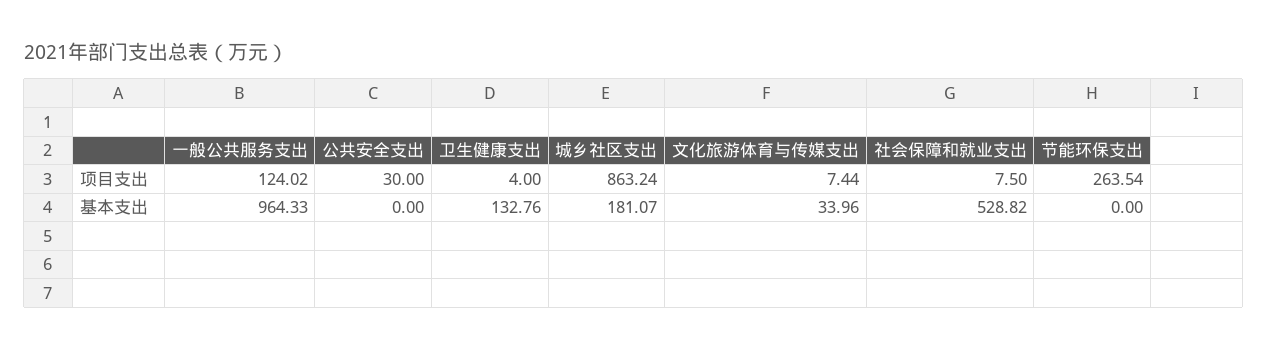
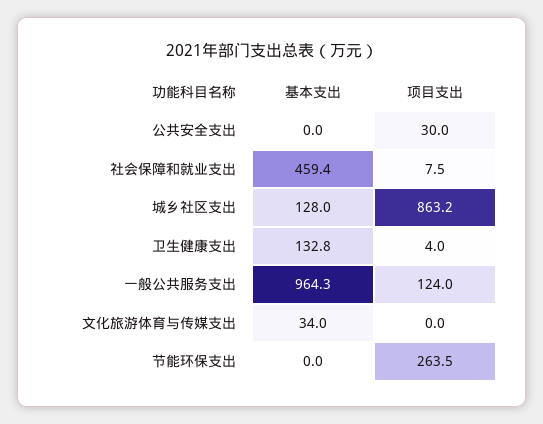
文化旅游体育与传媒支出, 项目支出: 7.44 -> 0
城乡社区支出, 基本支出: 181.07 -> 128
社会保障和就业支出, 基本支出: 528.82 -> 459.4

